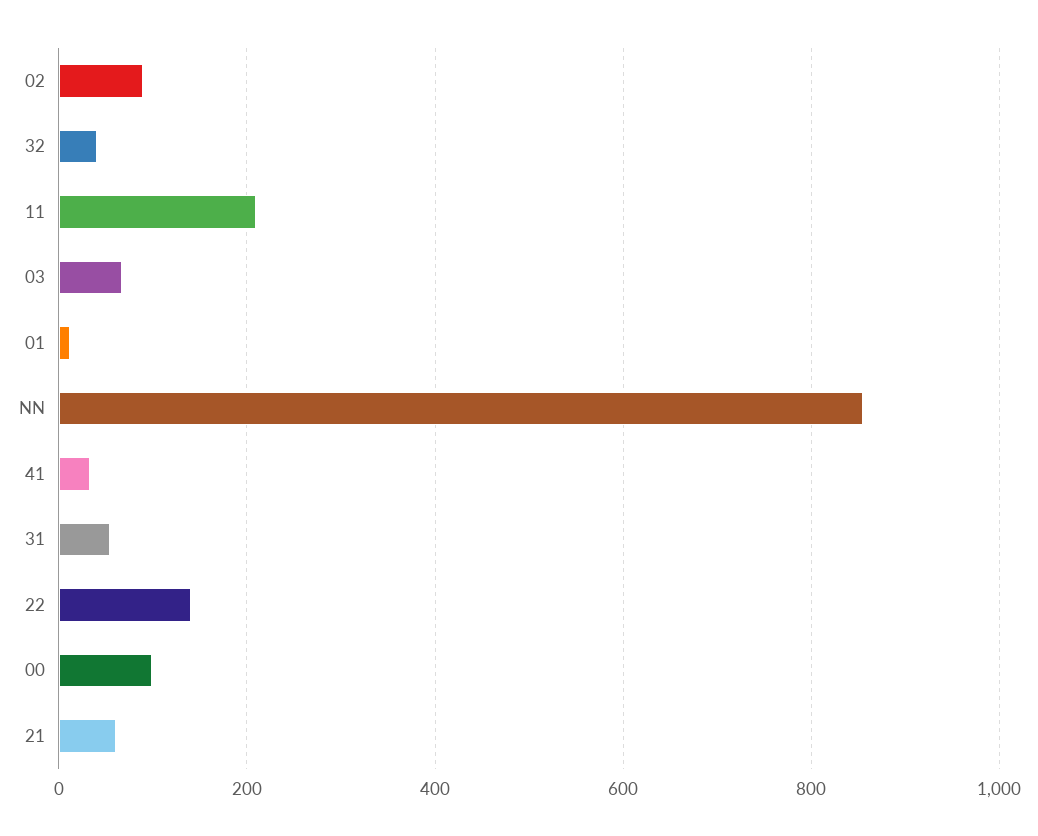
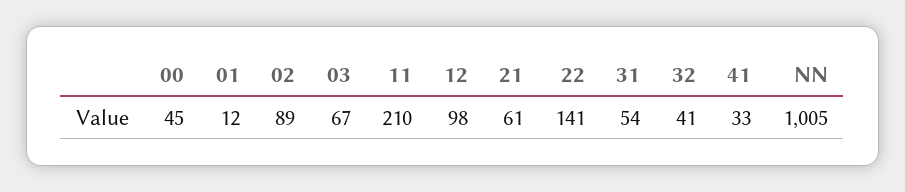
NN: 860 -> 1005
00: 100 -> 45
12: none -> 98

